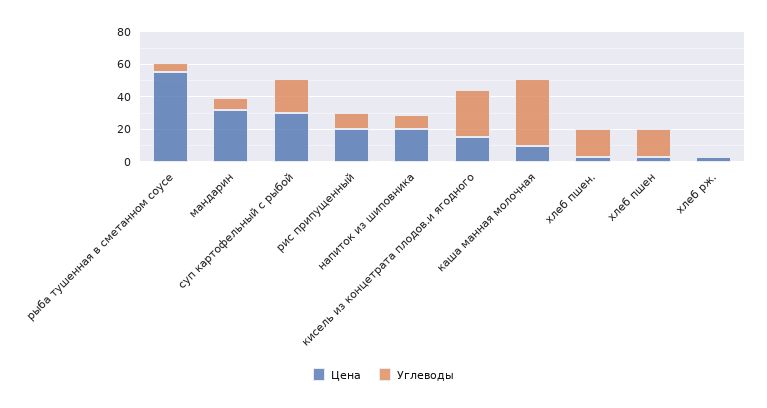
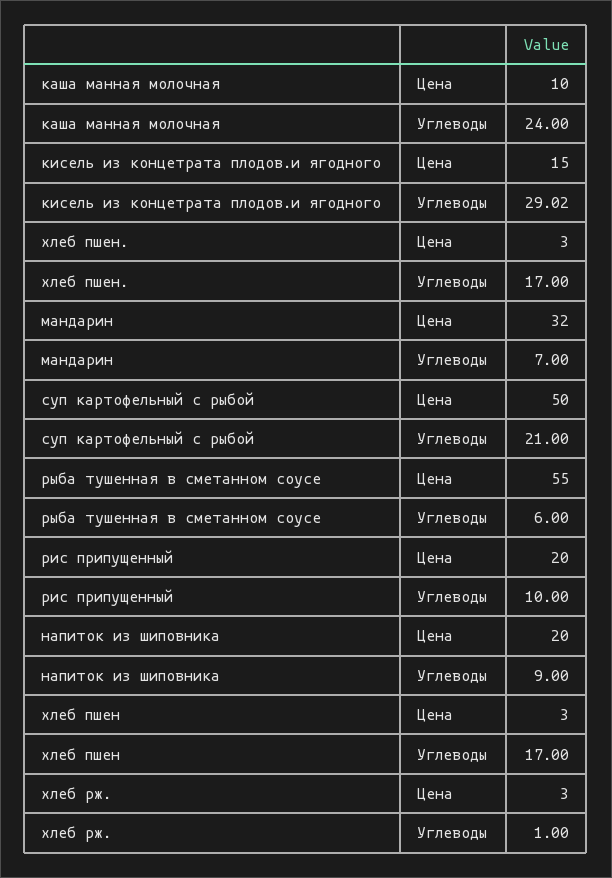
Цена, суп картофельный с рыбой: 30 -> 50
Углеводы, каша манная молочная: 40 -> 24

